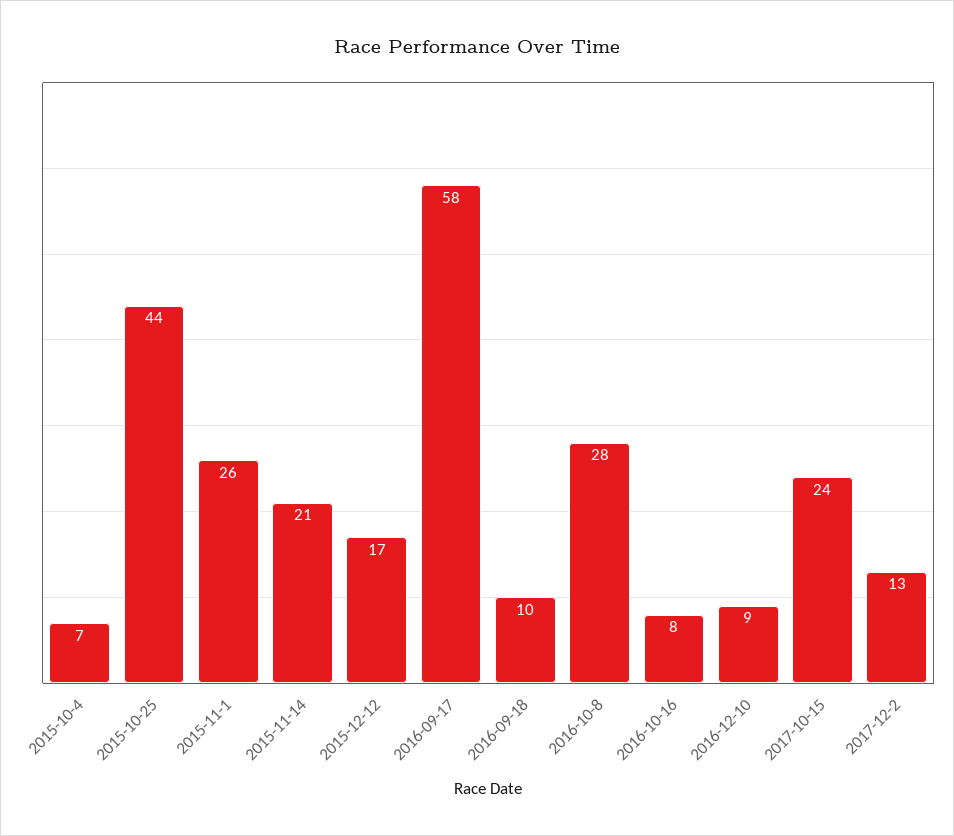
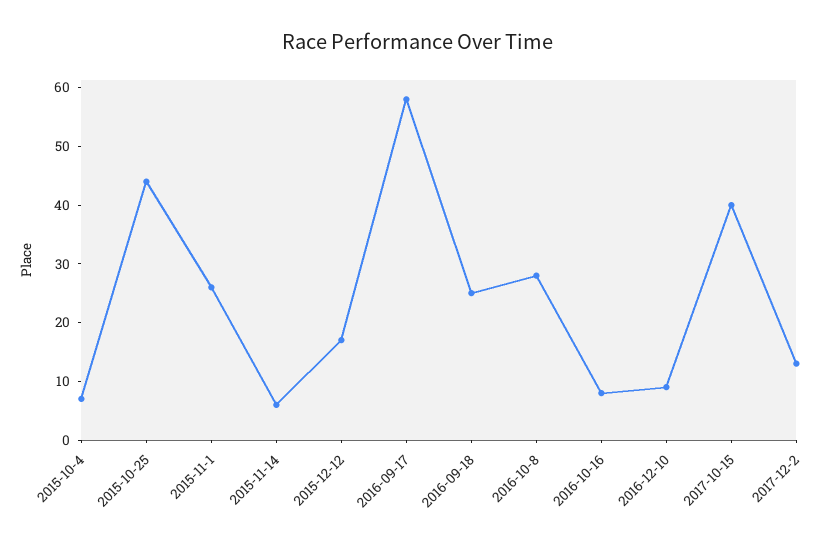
2015-11-14: 21 -> 5
2016-09-18: 10 -> 25
2017-10-15: 24 -> 40

